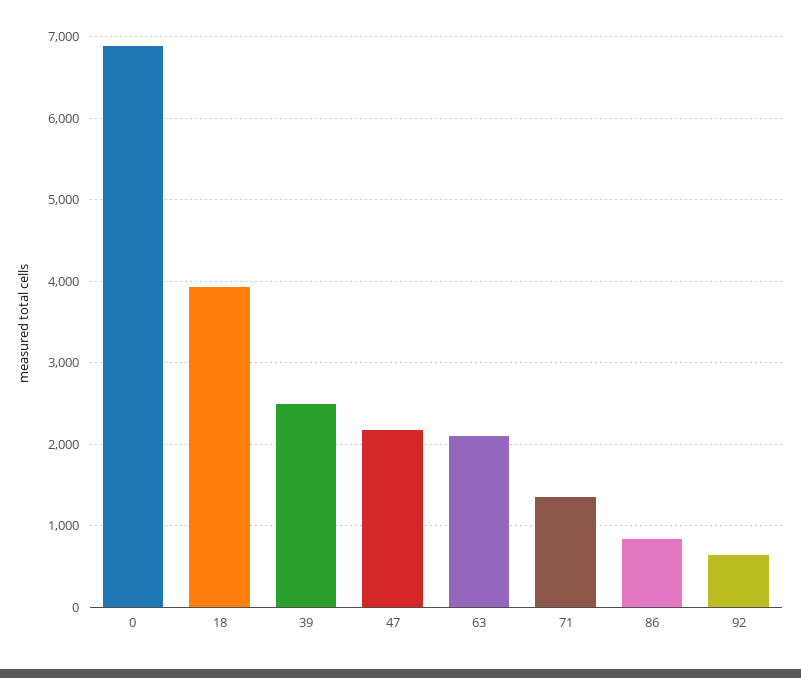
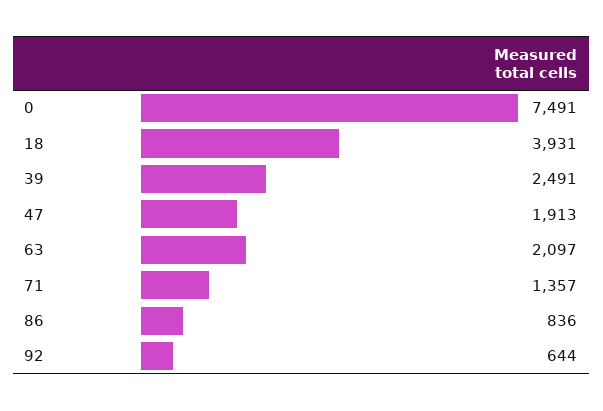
0: 6900 -> 7491
47: 2200 -> 1913

